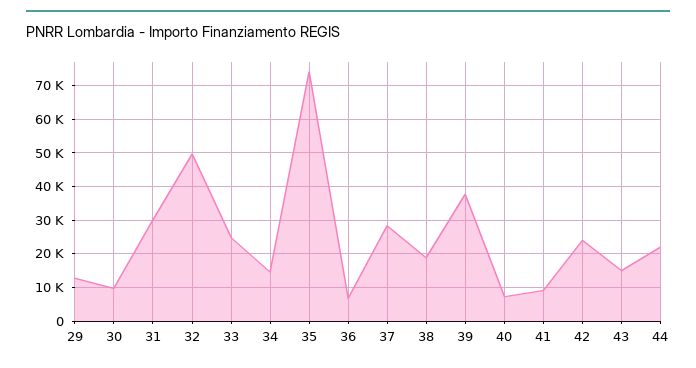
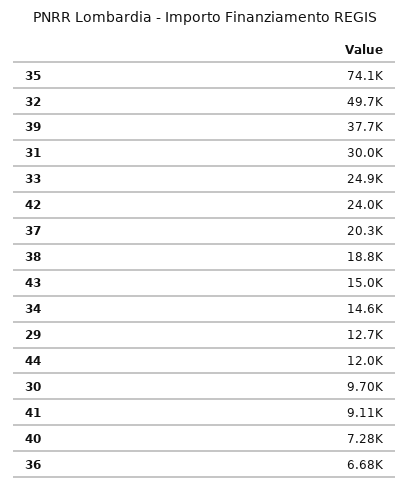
37: 28000 -> 20300
44: 22000 -> 12000

